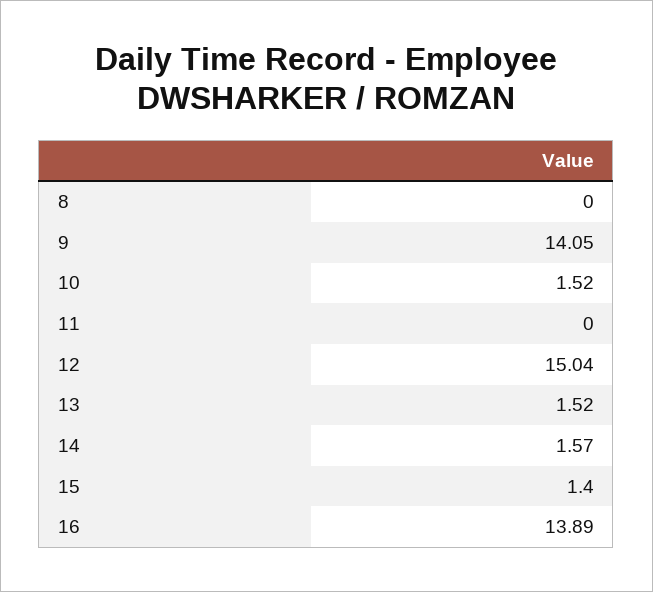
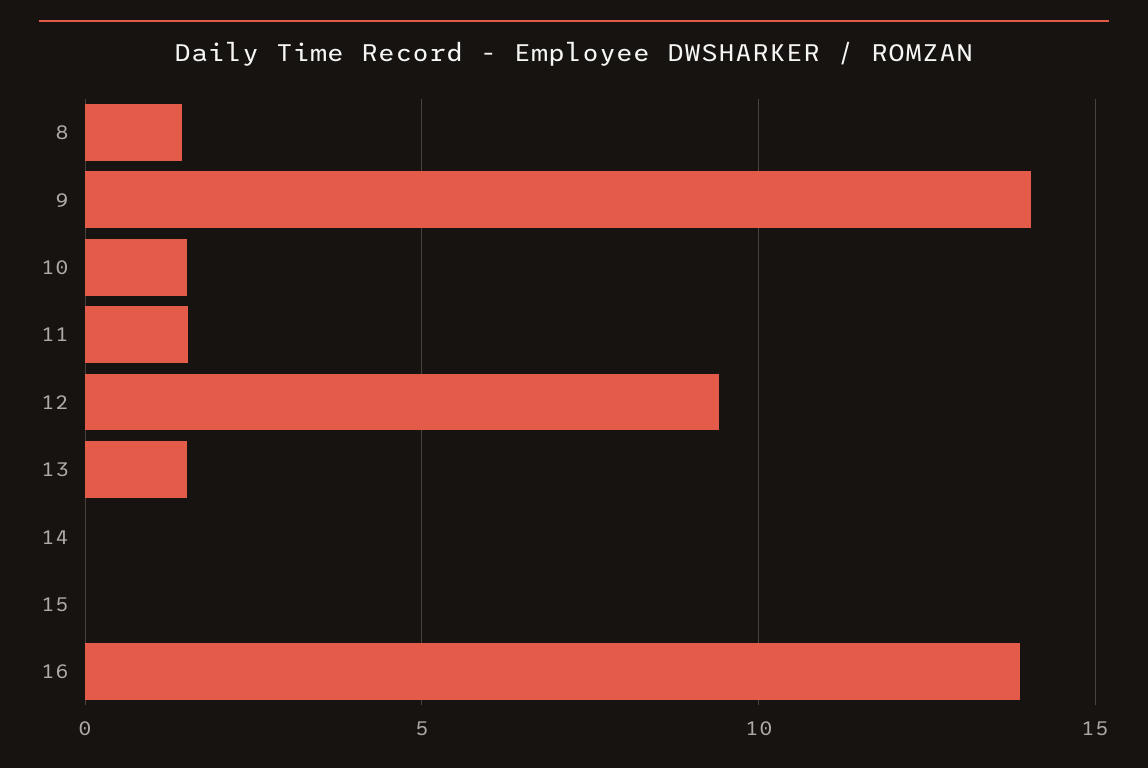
8: 0 -> 1.5
11: 0 -> 1.5
12: 15.04 -> 9.5
14: 1.57 -> 0
15: 1.4 -> 0

